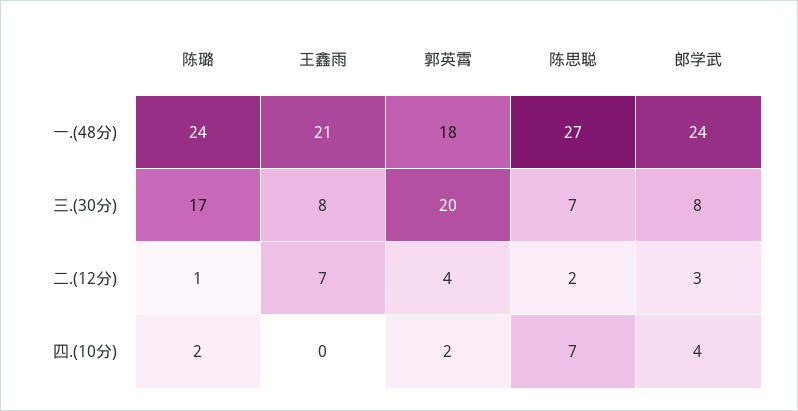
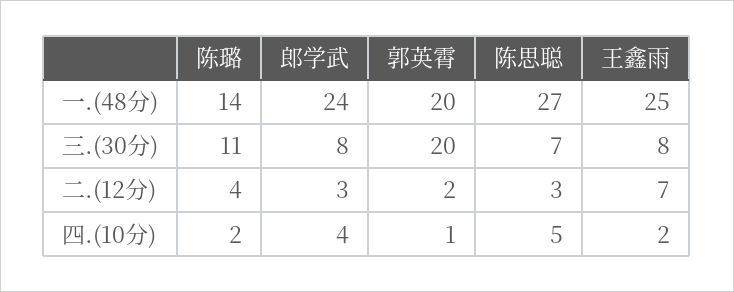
陈璐, 一.(48分): 24 -> 14
王鑫雨, 一.(48分): 21 -> 25
郭英霄, 一.(48分): 18 -> 20
陈璐, 三.(30分): 17 -> 11
陈璐, 二.(12分): 1 -> 4
郭英霄, 二.(12分): 4 -> 2
陈思聪, 二.(12分): 2 -> 3
王鑫雨, 四.(10分): 0 -> 2
郭英霄, 四.(10分): 2 -> 1
陈思聪, 四.(10分): 7 -> 5

